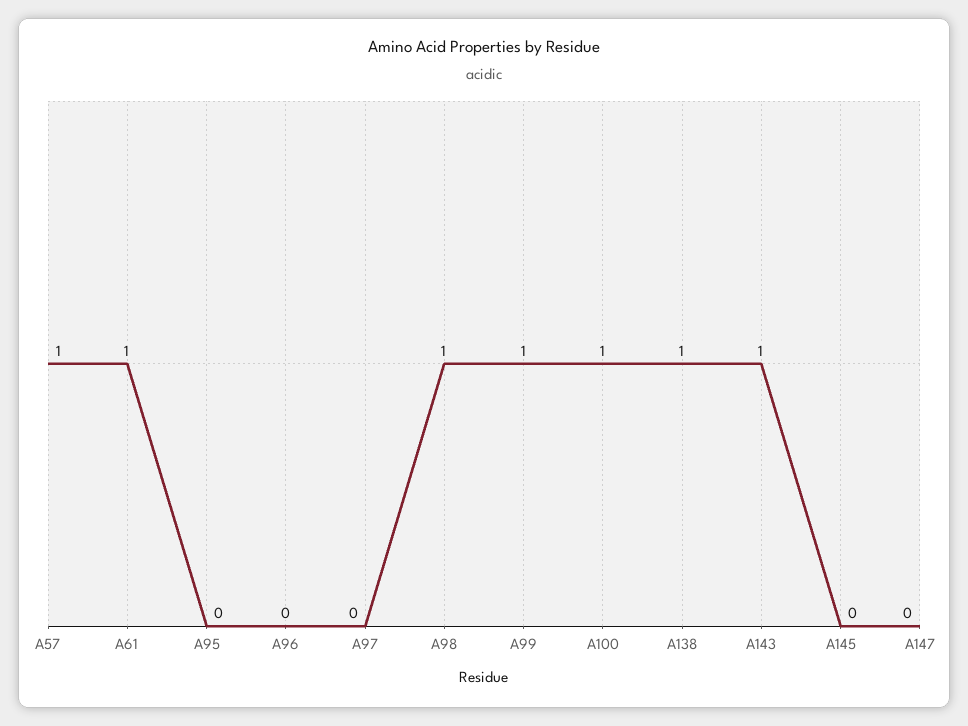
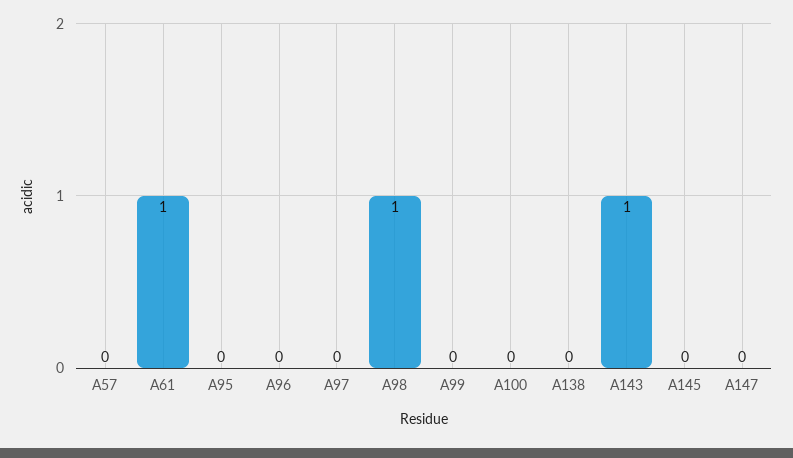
A57: 1 -> 0
A99: 1 -> 0
A100: 1 -> 0
A138: 1 -> 0

